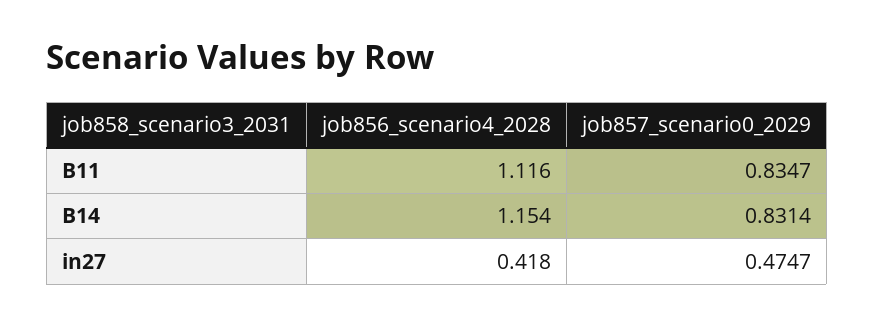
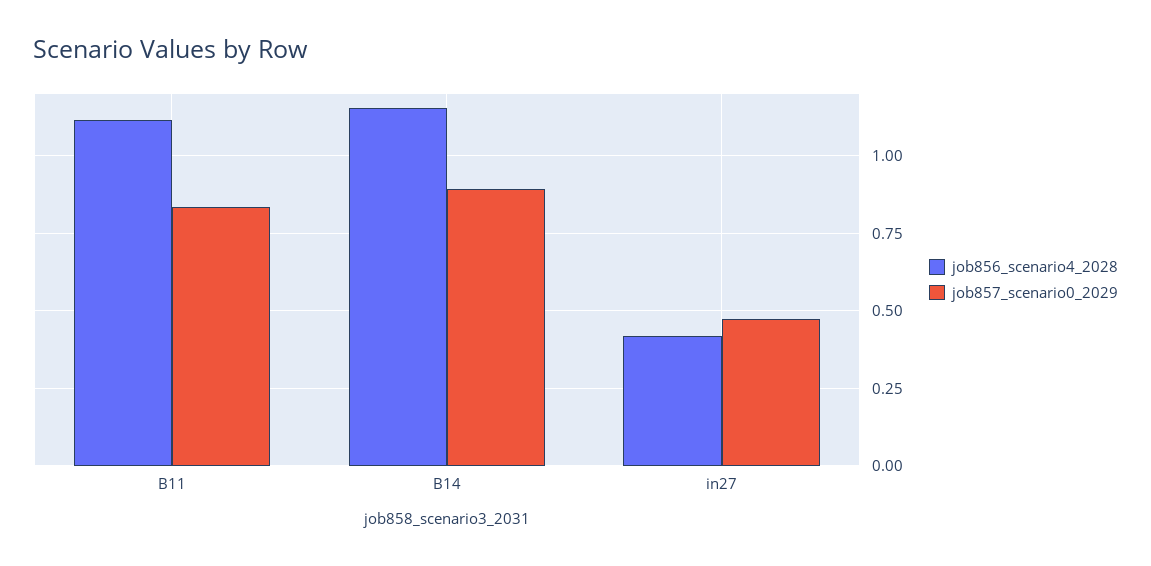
job857_scenario0_2029, B14: 0.8314 -> 0.9

